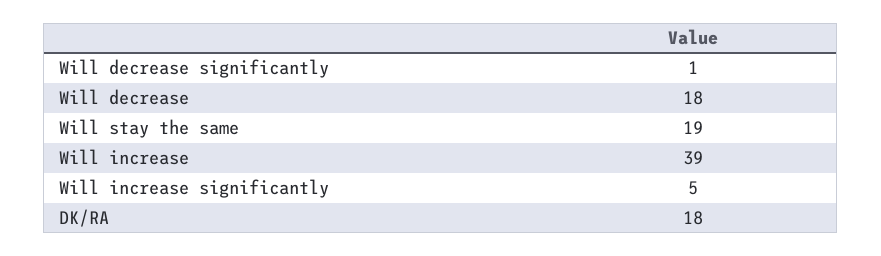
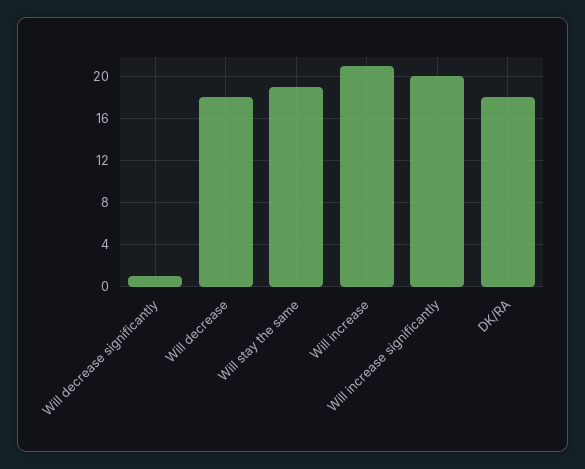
Will increase: 39 -> 21
Will increase significantly: 5 -> 20

